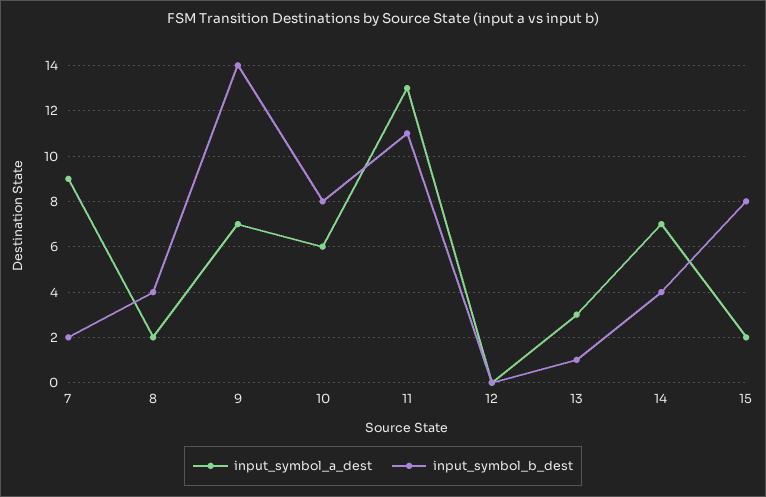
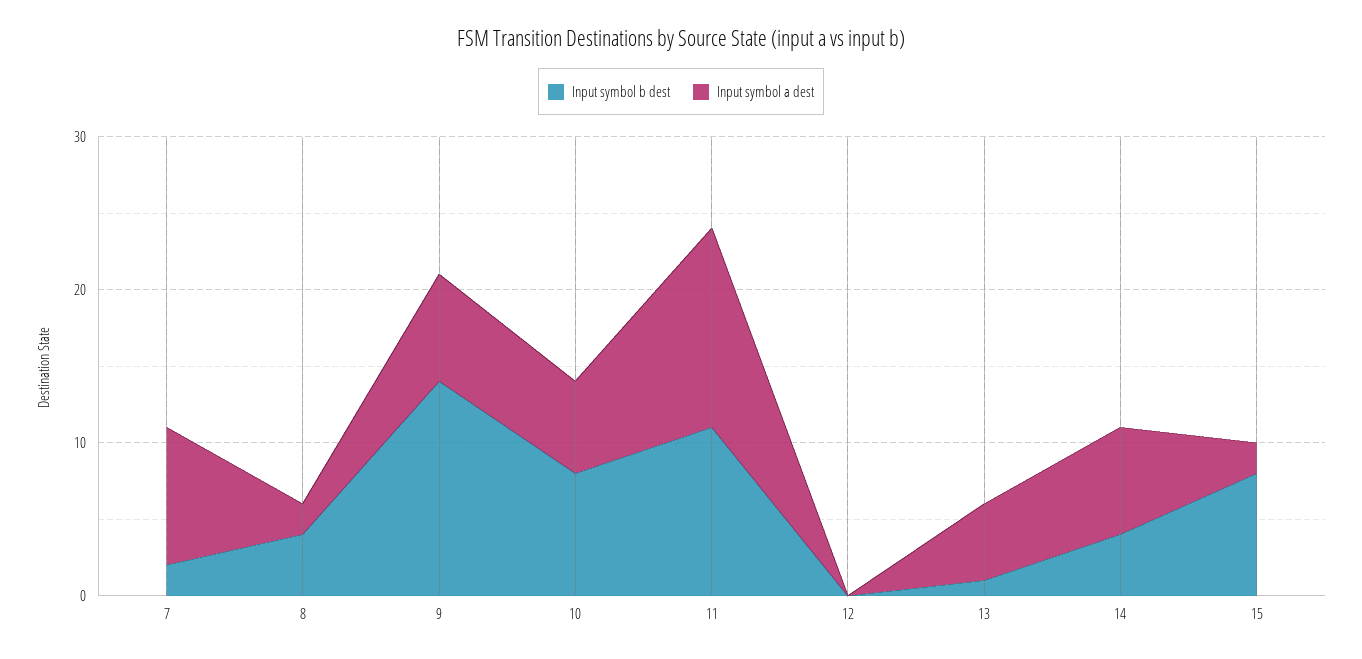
input_symbol_a_dest, 13: 3 -> 5

